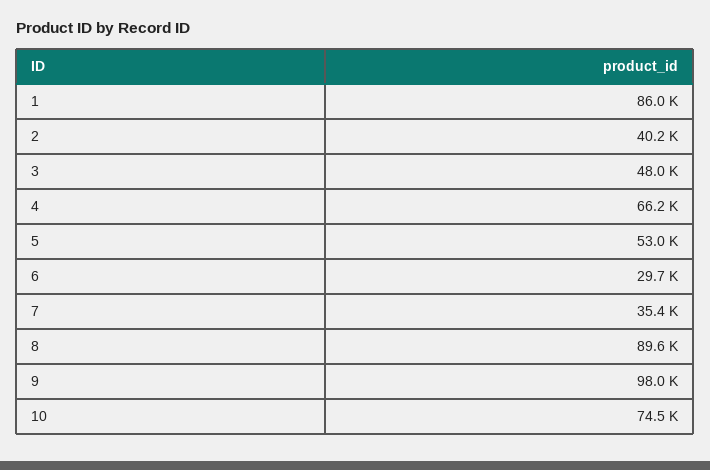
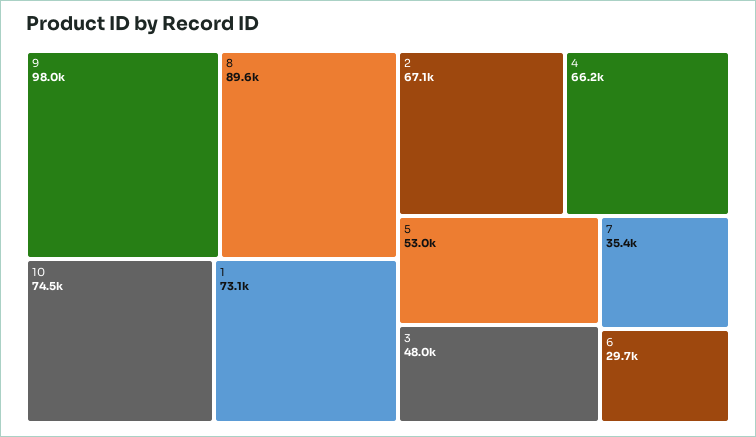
1: 86000 -> 73100
2: 40200 -> 67100

